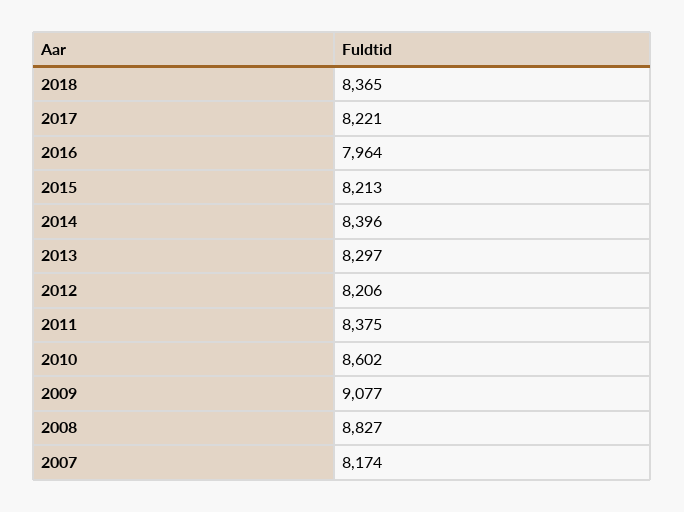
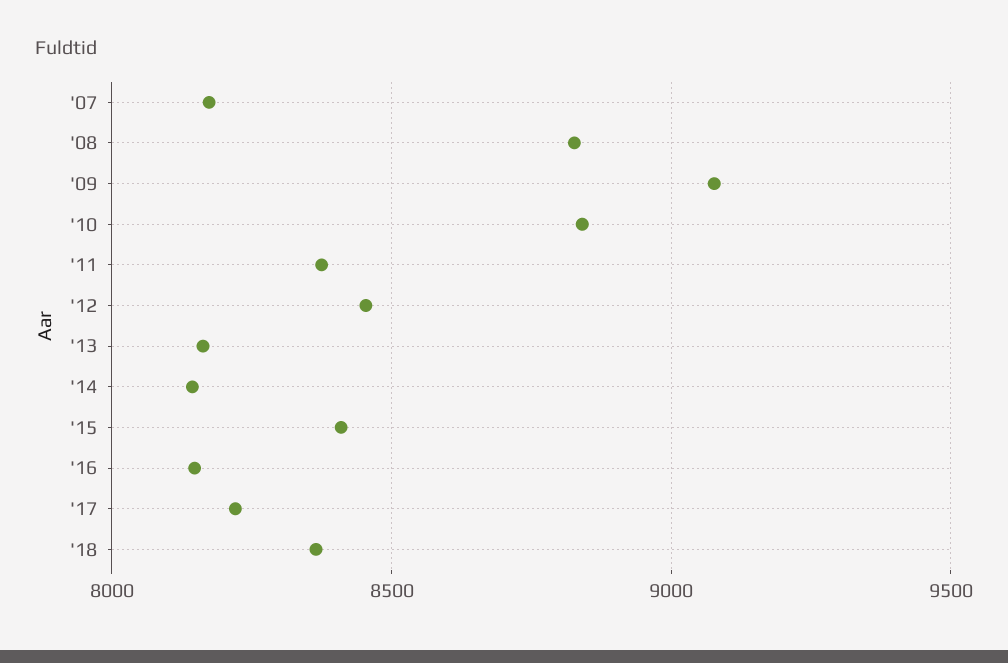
2016: 7964 -> 8150
2015: 8213 -> 8400
2014: 8396 -> 8150
2013: 8297 -> 8150
2012: 8206 -> 8450
2010: 8602 -> 8850

